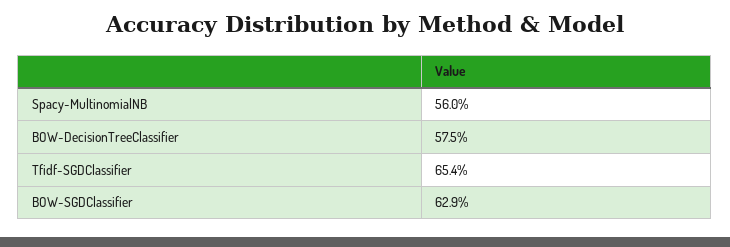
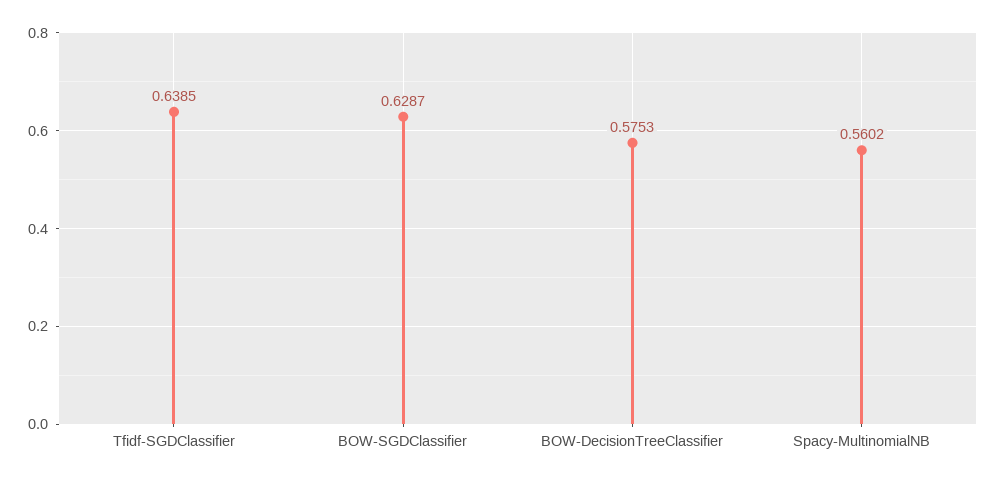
Tfidf-SGDClassifier: 0.654 -> 0.6385

